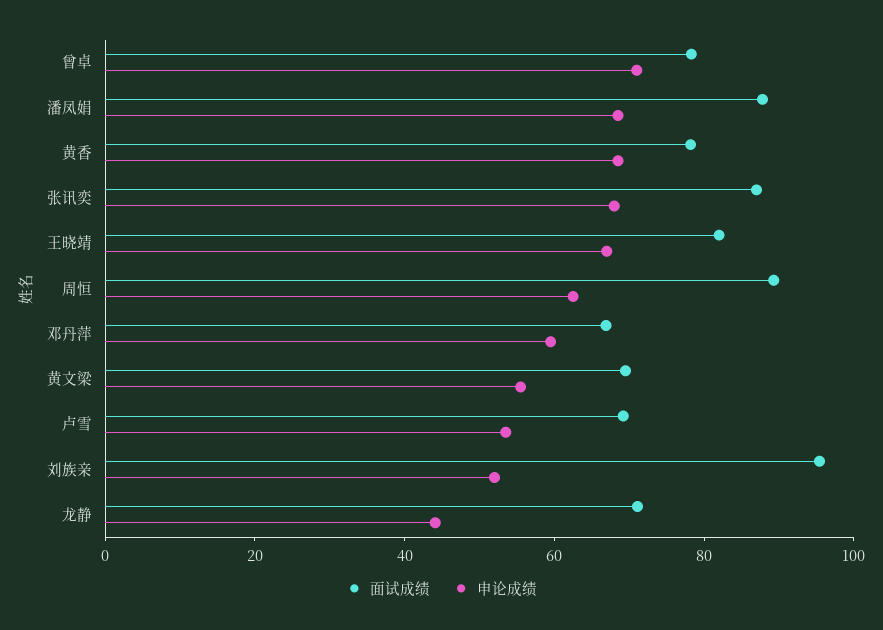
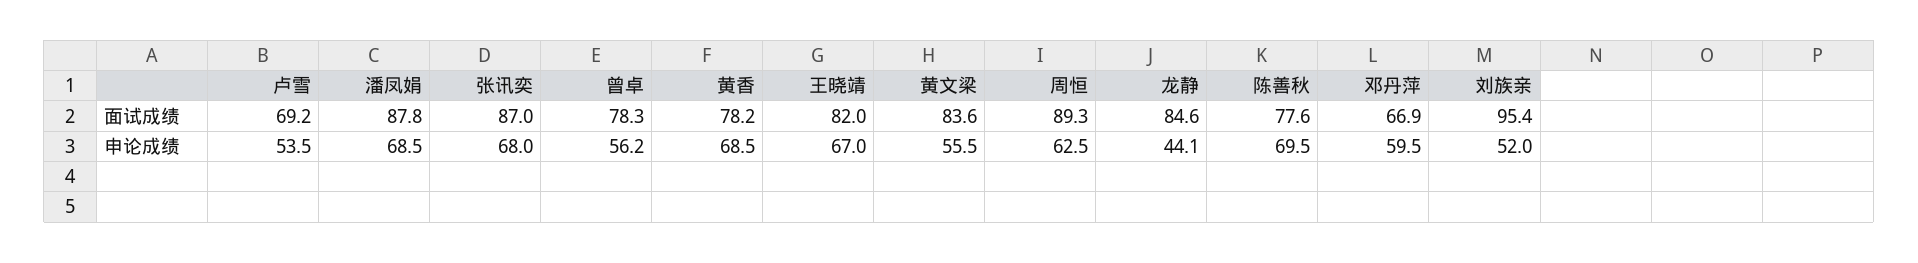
申论成绩, 曾卓: 70 -> 56.2
面试成绩, 黄文梁: 70 -> 83.6
面试成绩, 龙静: 70 -> 84.6
面试成绩, 陈善秋: none -> 77.6
申论成绩, 陈善秋: none -> 69.5

